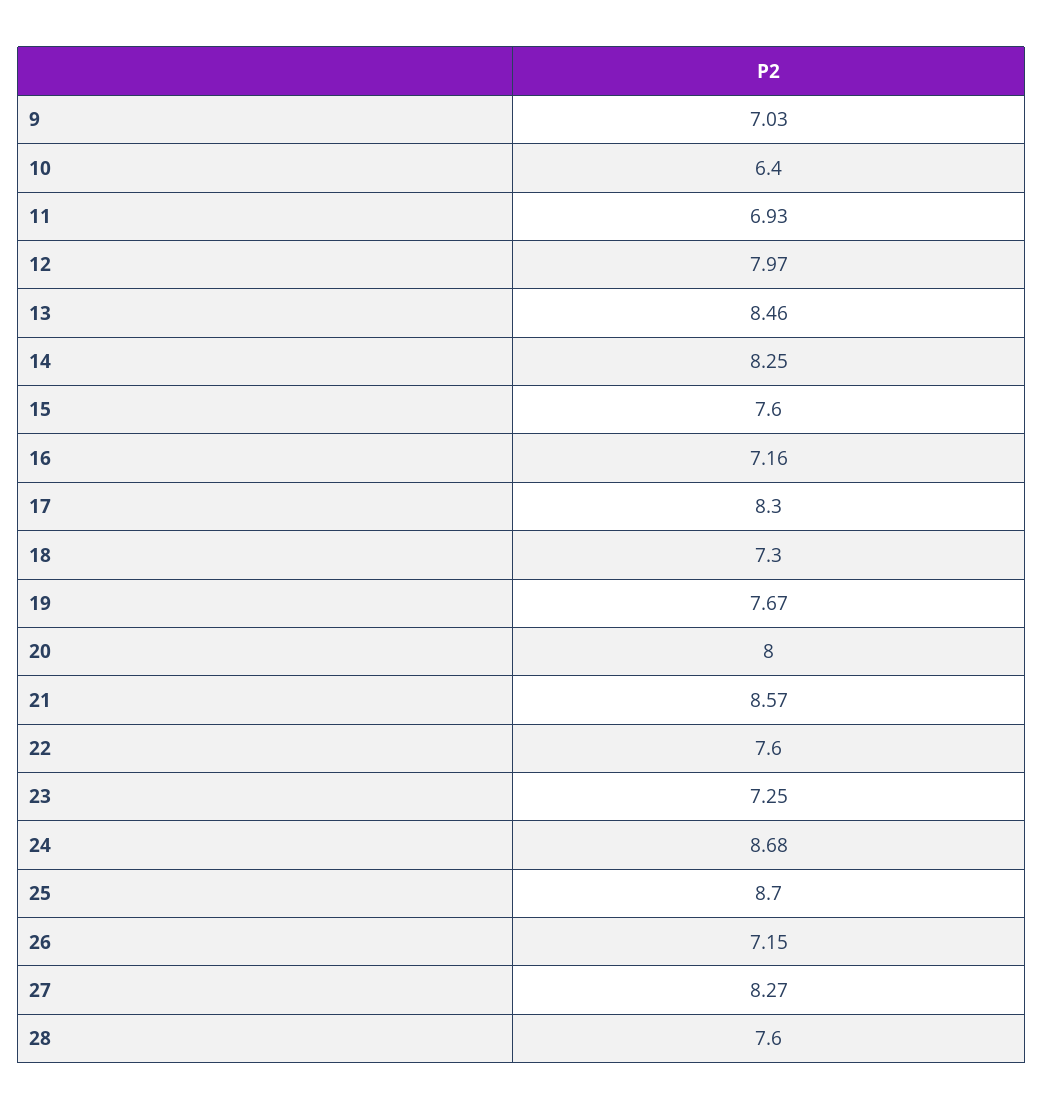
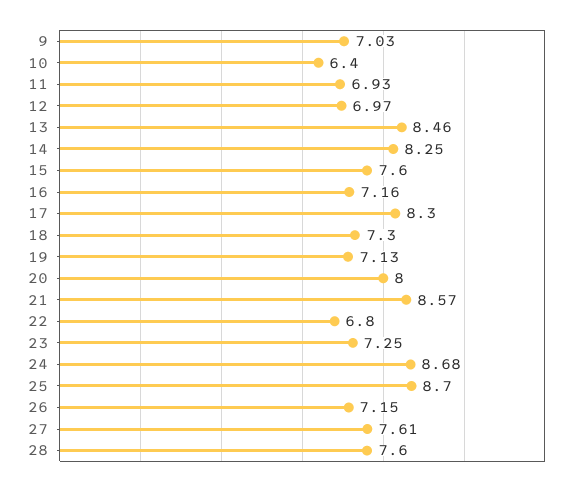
12: 7.97 -> 6.97
19: 7.67 -> 7.13
22: 7.6 -> 6.8
27: 8.27 -> 7.61

